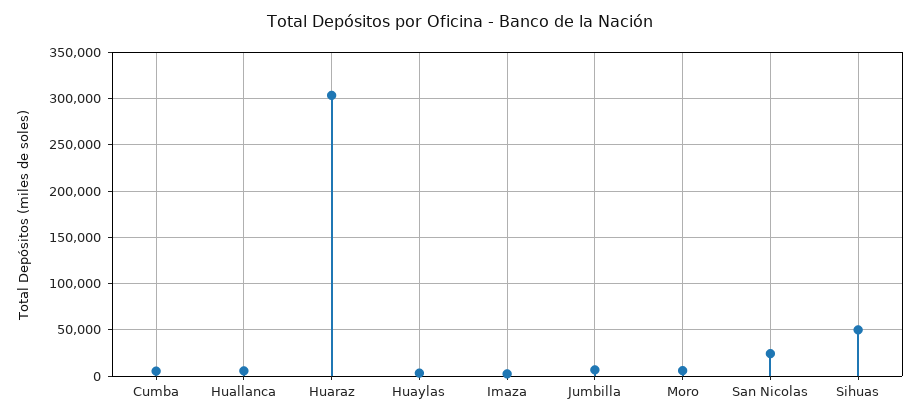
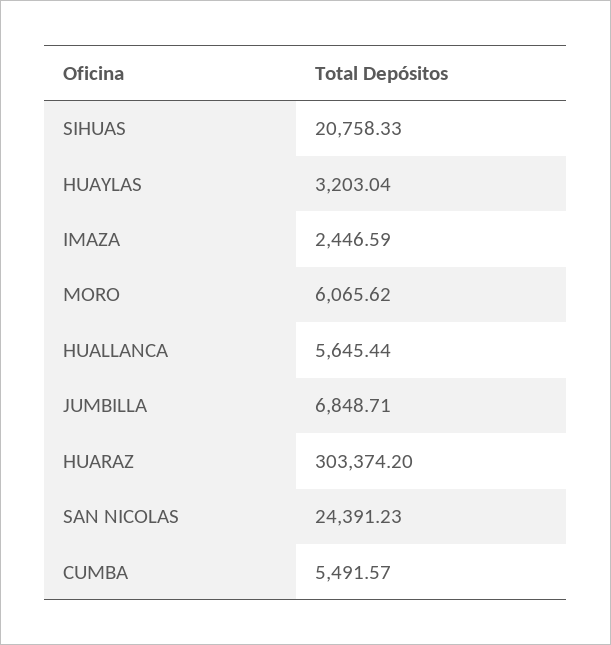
Sihuas: 50000 -> 20758.33

